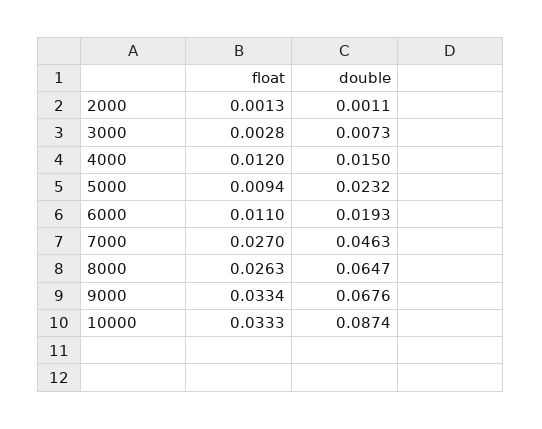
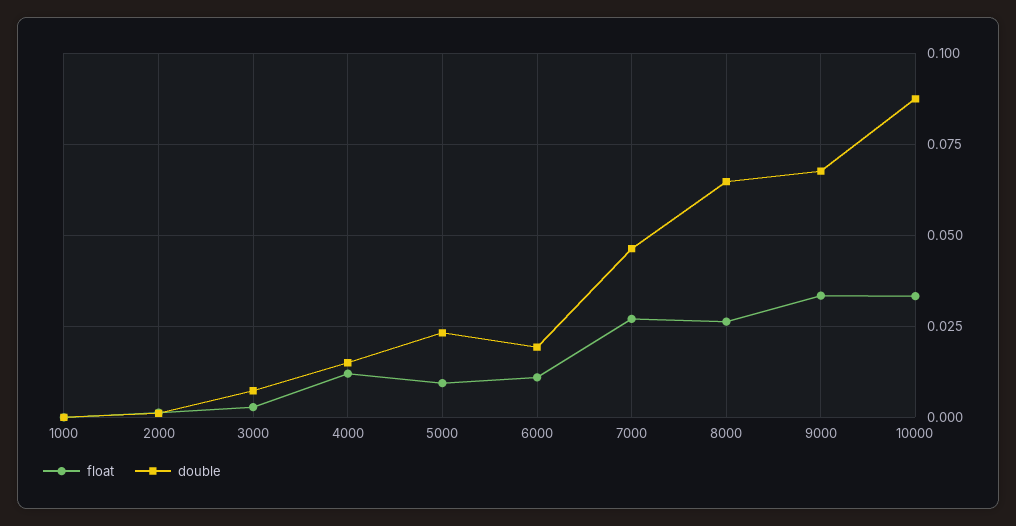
float, 1000: none -> 0
double, 1000: none -> 0

